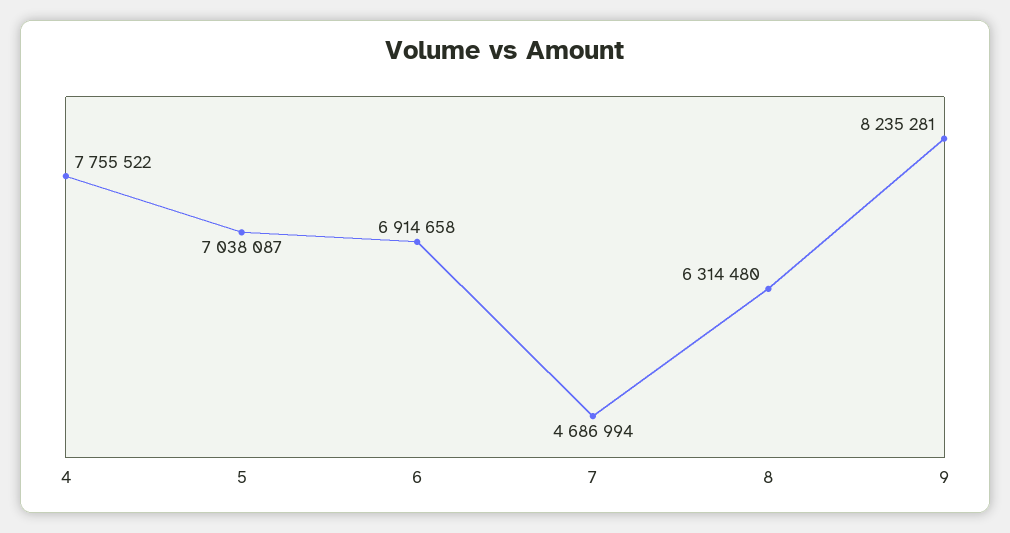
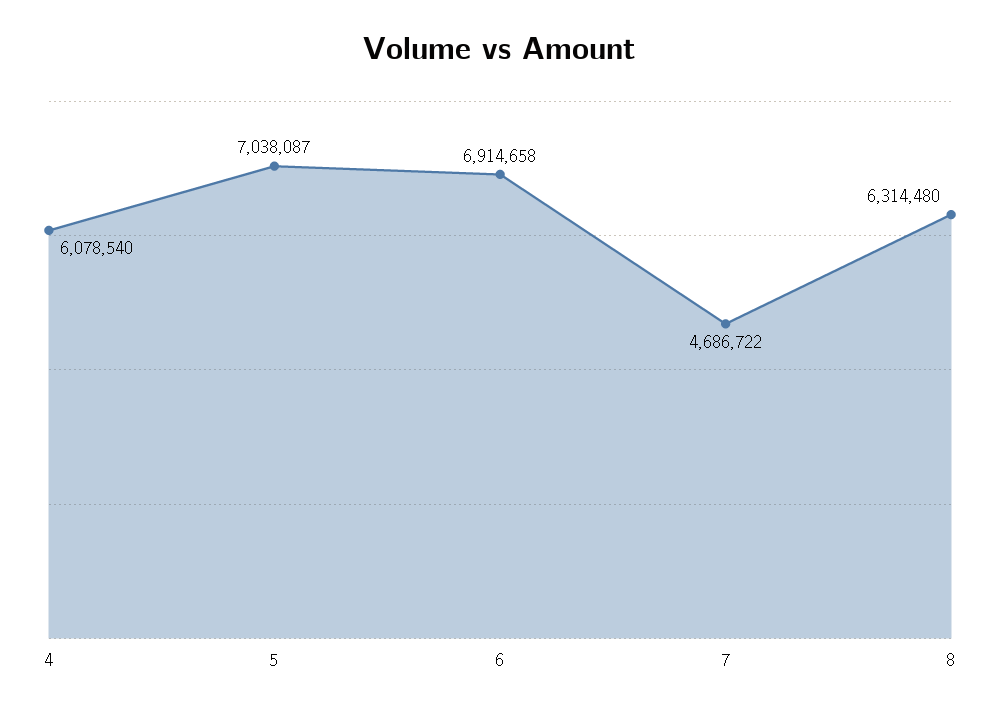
4: 7755522 -> 6078540
7: 4686994 -> 4686722
9: 8235281 -> none

